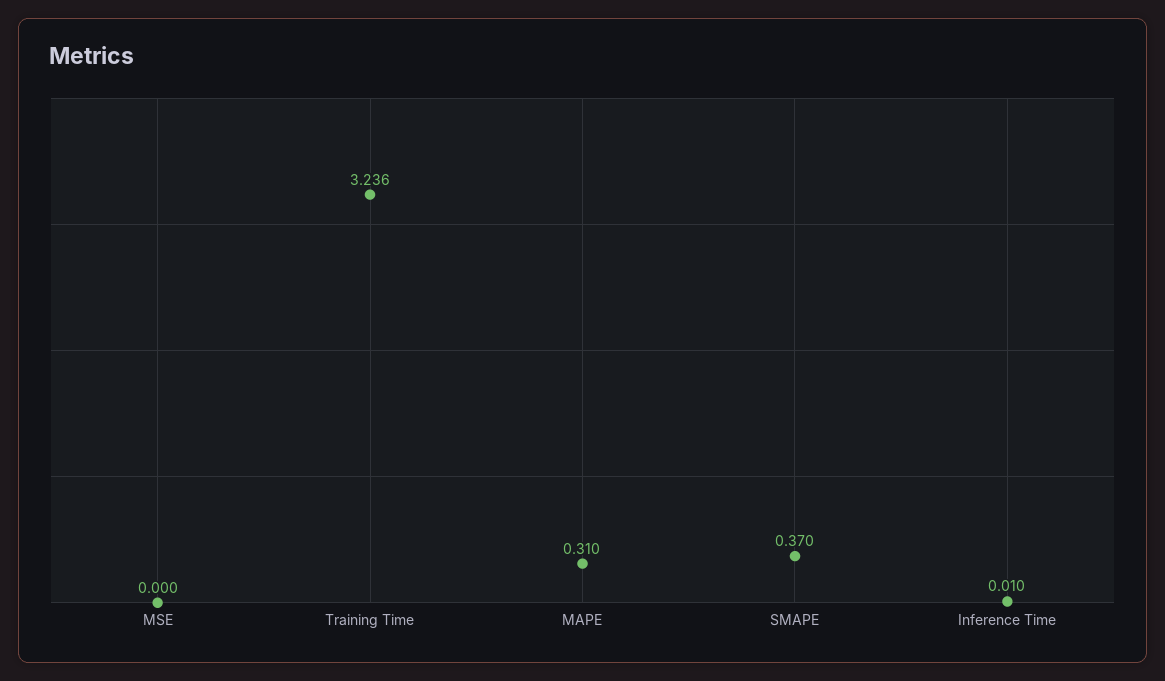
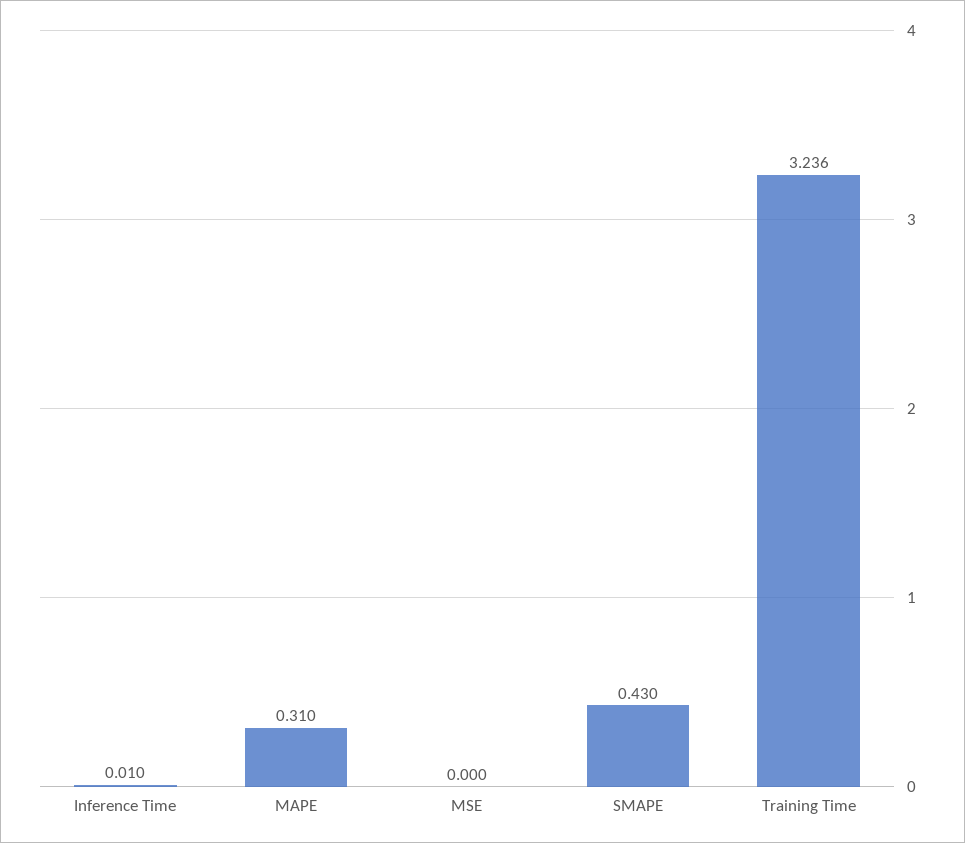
SMAPE: 0.37 -> 0.43

